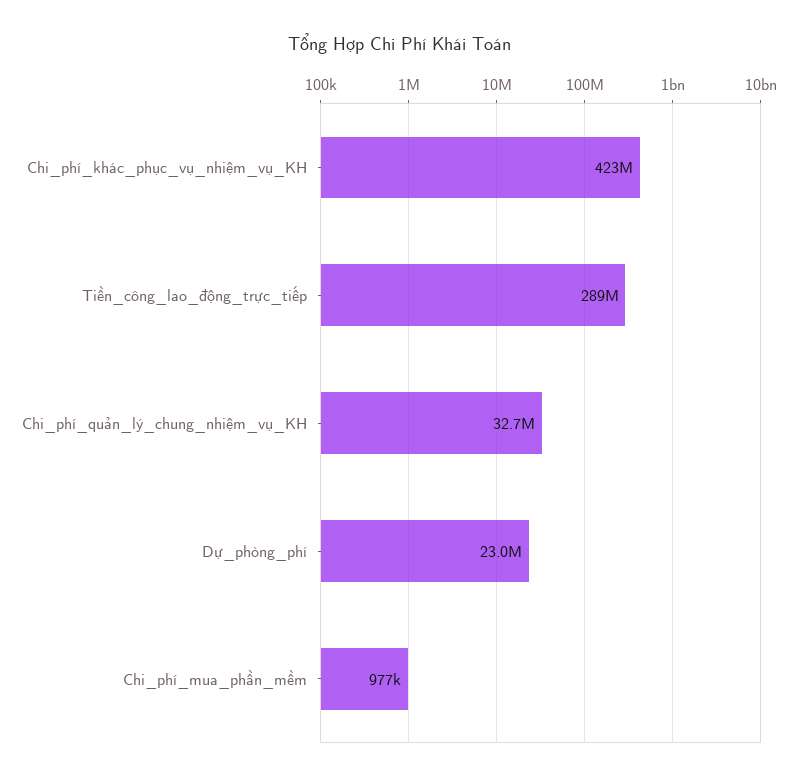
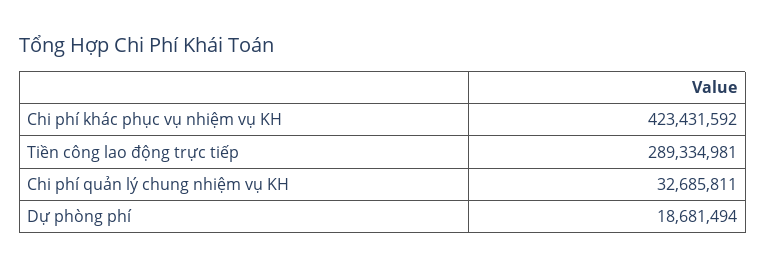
Dự_phòng_phí: 23000000 -> 18681494
Chi_phí_mua_phần_mềm: 977000 -> none

